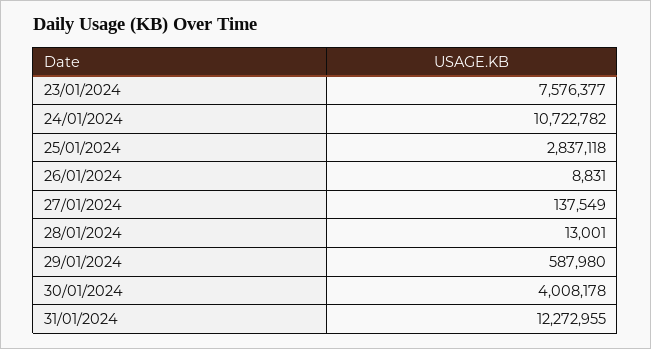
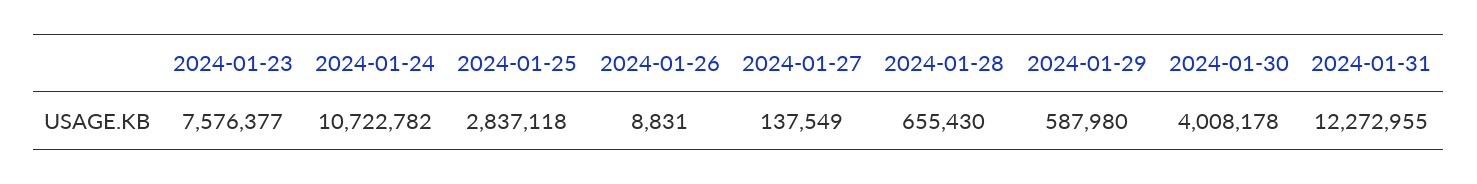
28/01/2024: 13001 -> 655430

